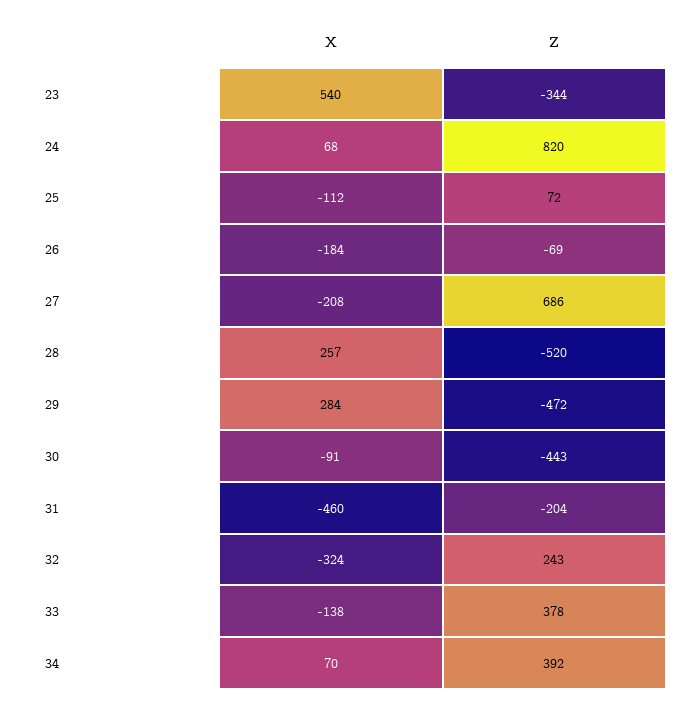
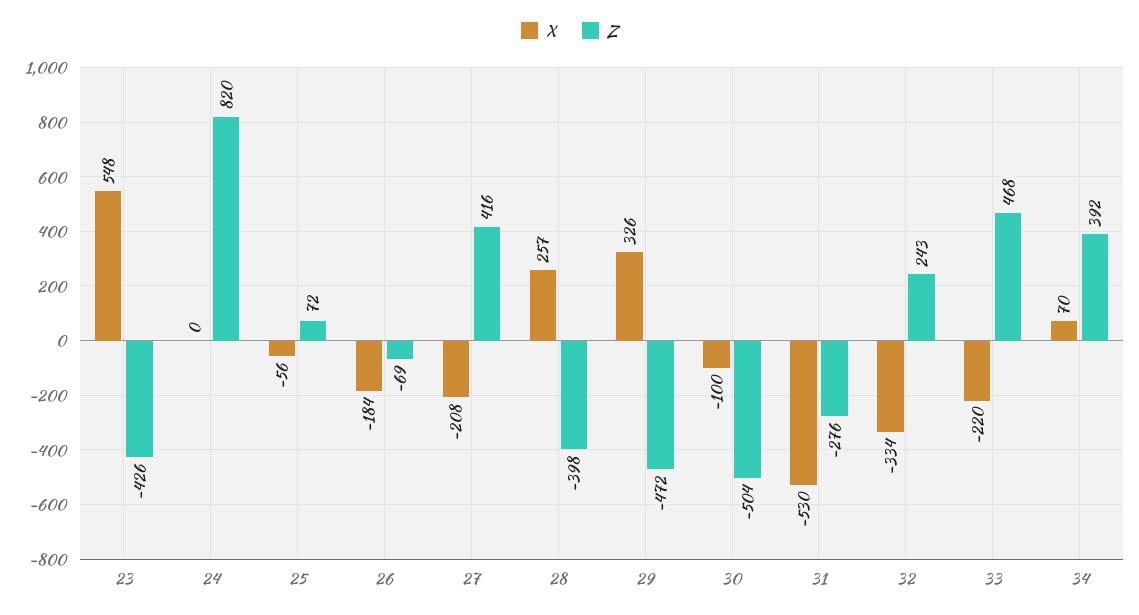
X, 23: 540 -> 548
Z, 23: -344 -> -426
X, 24: 68 -> 0
X, 25: -112 -> -56
Z, 27: 686 -> 416
Z, 28: -520 -> -398
X, 29: 284 -> 326
X, 30: -91 -> -100
Z, 30: -443 -> -504
X, 31: -460 -> -530
Z, 31: -204 -> -276
X, 32: -324 -> -334
X, 33: -138 -> -220
Z, 33: 378 -> 468

